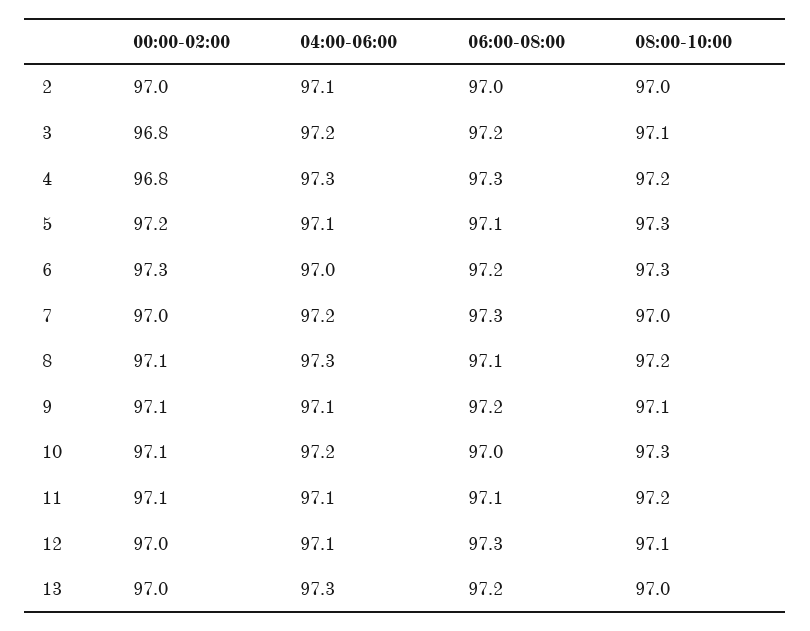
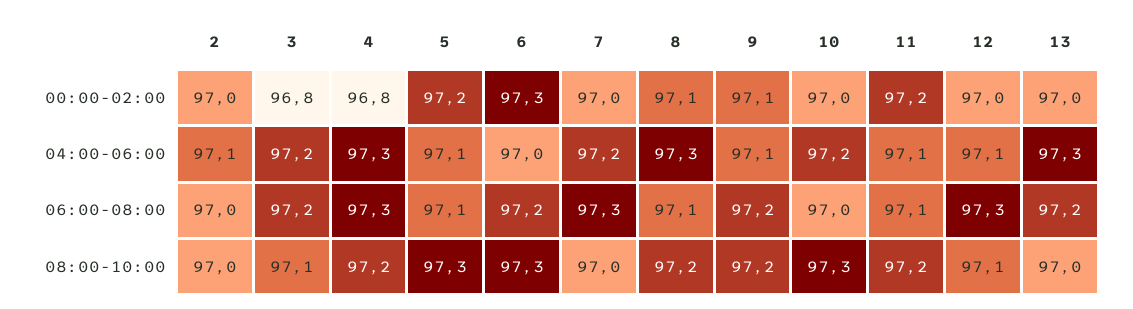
08:00-10:00, 9: 97.1 -> 97.2
00:00-02:00, 10: 97.1 -> 97
00:00-02:00, 11: 97.1 -> 97.2

